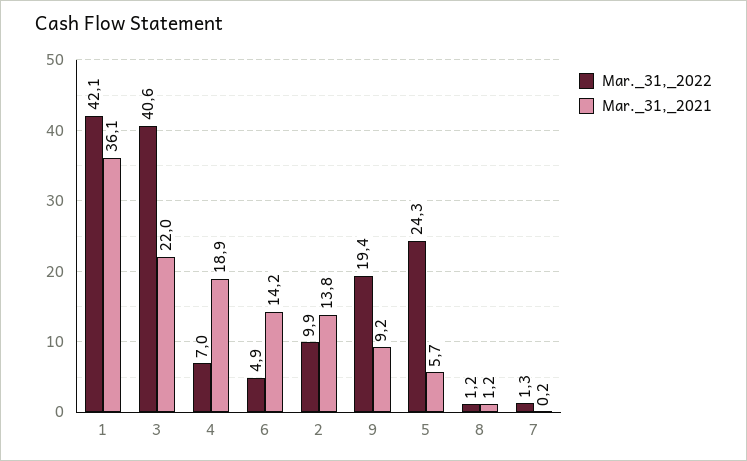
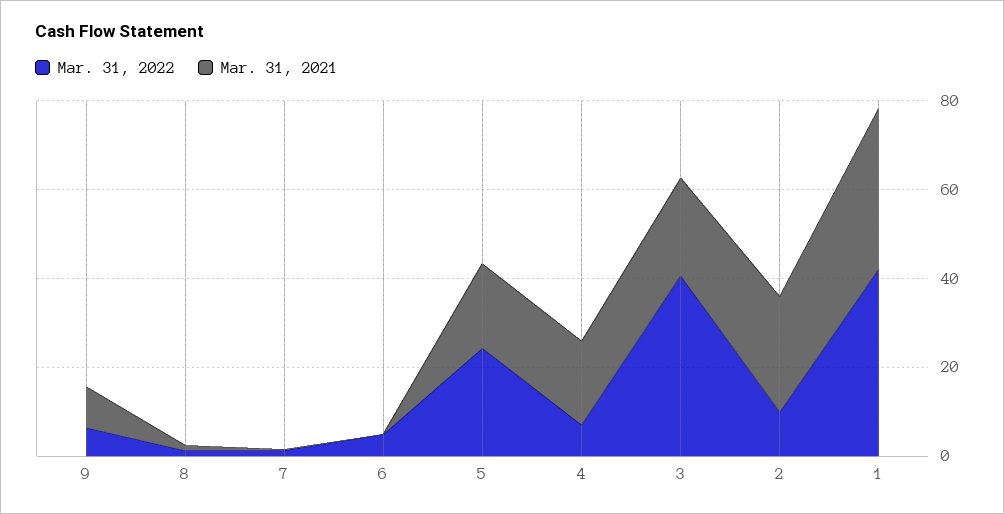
Mar._31,_2021, 6: 14.2 -> 0
Mar._31,_2021, 2: 13.8 -> 25
Mar._31,_2022, 9: 19.4 -> 5
Mar._31,_2021, 5: 5.7 -> 20

